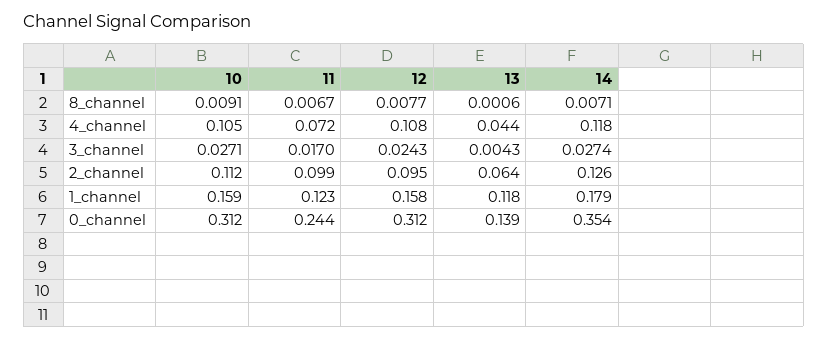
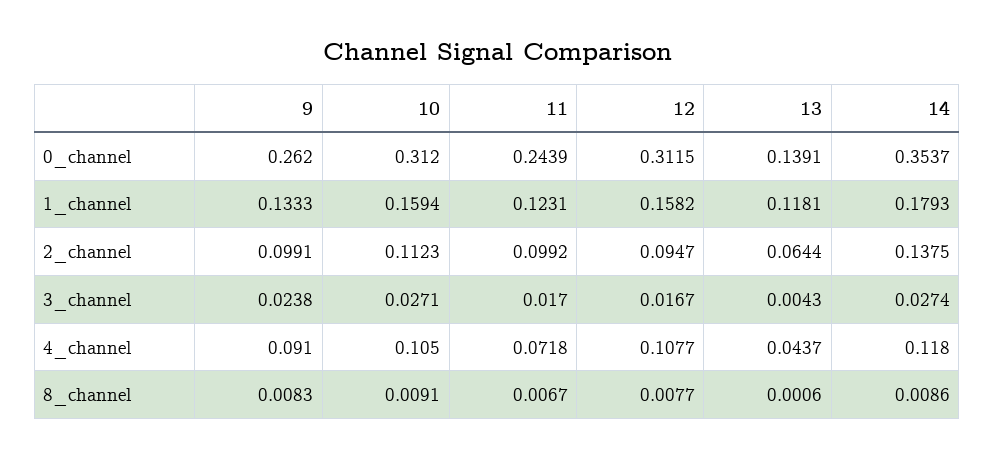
14, 8_channel: 0.0071 -> 0.0086
12, 3_channel: 0.0243 -> 0.0167
14, 2_channel: 0.126 -> 0.1375
9, 0_channel: none -> 0.262
9, 1_channel: none -> 0.1333
9, 2_channel: none -> 0.0991
9, 3_channel: none -> 0.0238
9, 4_channel: none -> 0.091
9, 8_channel: none -> 0.0083

